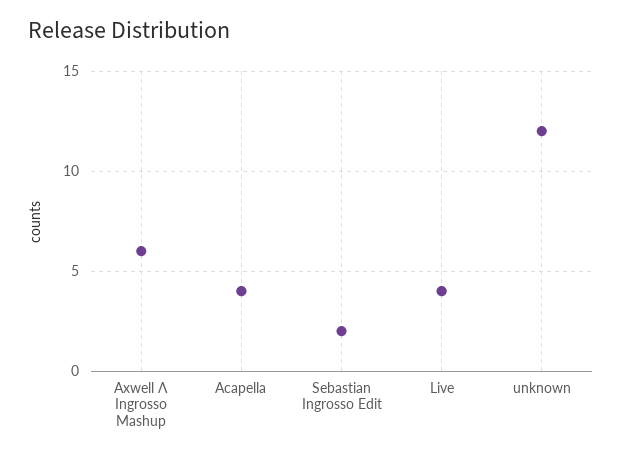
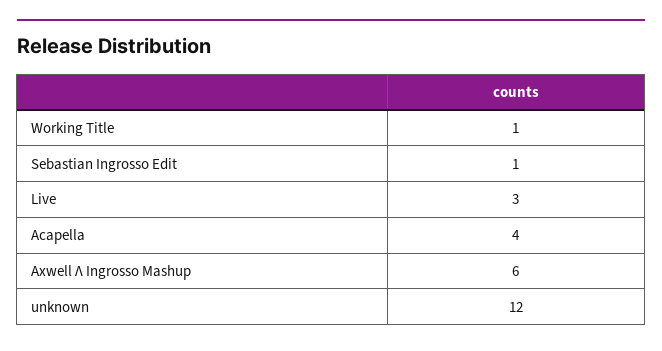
Sebastian Ingrosso Edit: 2 -> 1
Live: 4 -> 3
Working Title: none -> 1

